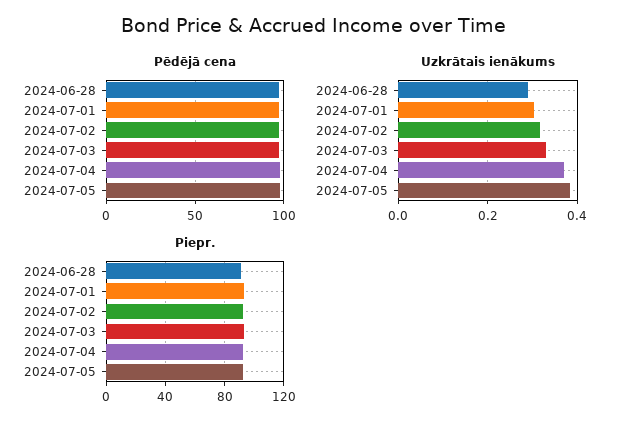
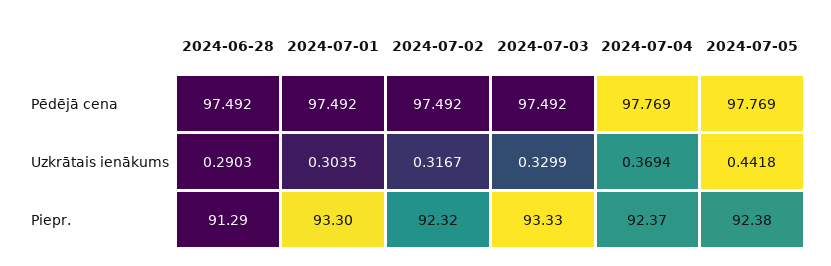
Uzkrātais ienākums, 2024-07-05: 0.38 -> 0.4418

